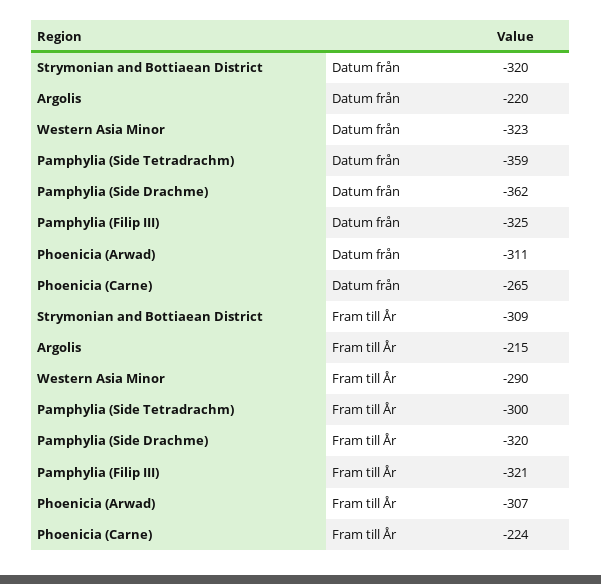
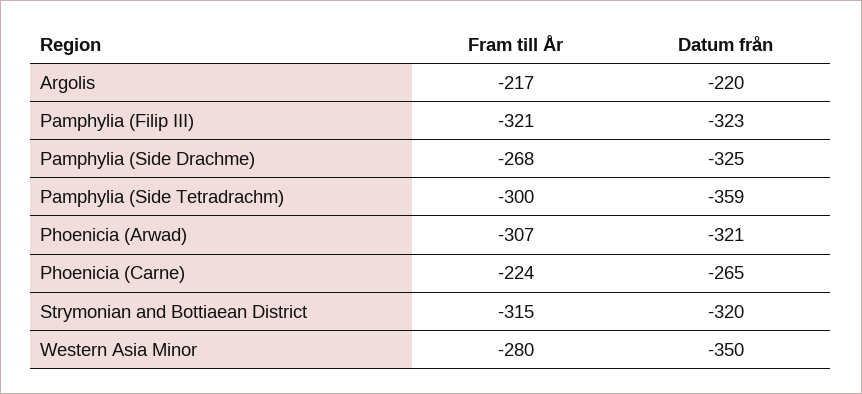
Western Asia Minor, Datum från: -323 -> -350
Pamphylia (Side Drachme), Datum från: -362 -> -325
Pamphylia (Filip III), Datum från: -325 -> -323
Phoenicia (Arwad), Datum från: -311 -> -321
Strymonian and Bottiaean District, Fram till År: -309 -> -315
Argolis, Fram till År: -215 -> -217
Western Asia Minor, Fram till År: -290 -> -280
Pamphylia (Side Drachme), Fram till År: -320 -> -268

